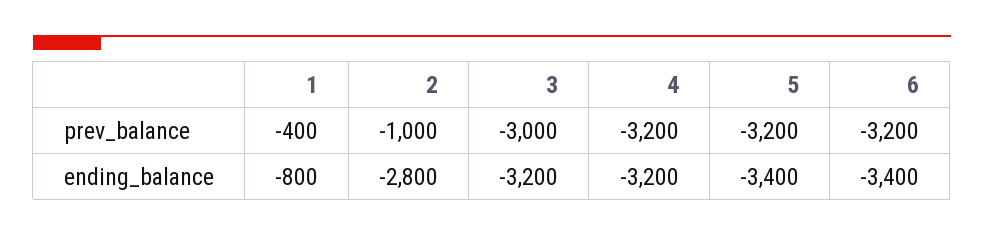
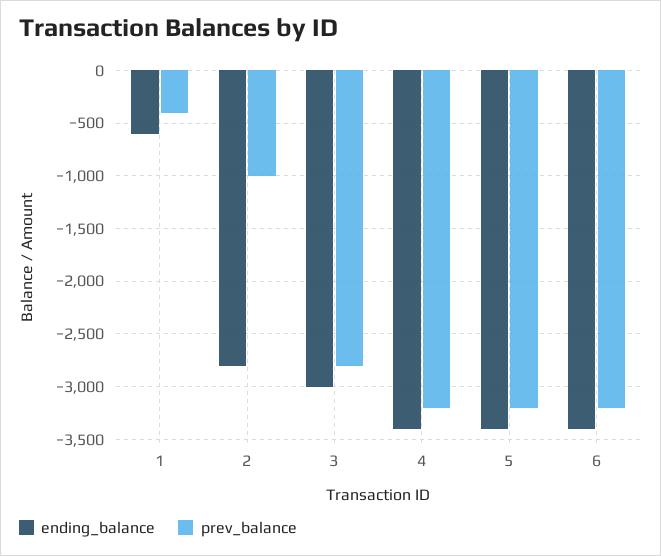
prev_balance, 3: -3000 -> -2800
ending_balance, 1: -800 -> -600
ending_balance, 3: -3200 -> -3000
ending_balance, 4: -3200 -> -3400

